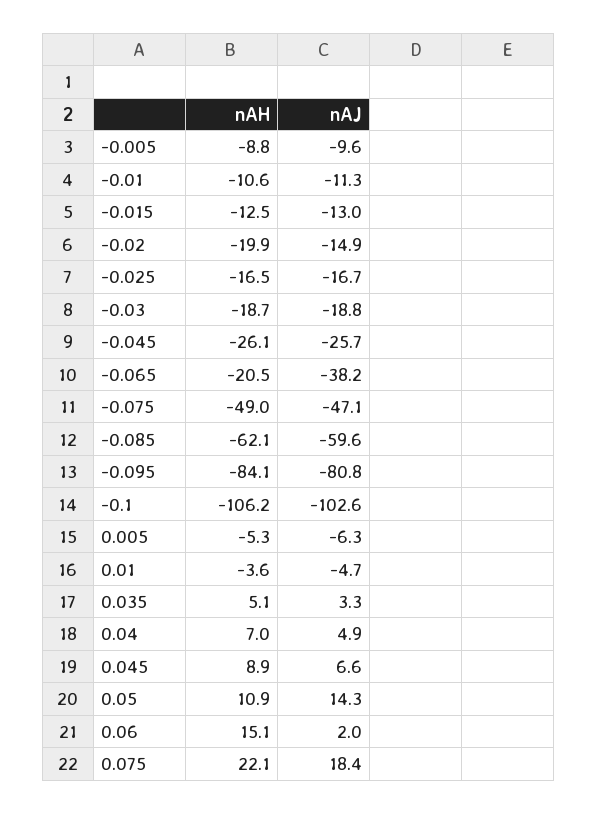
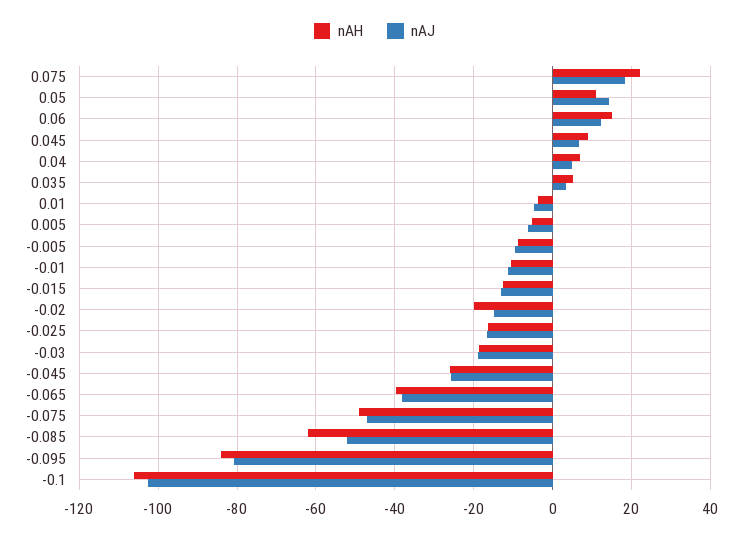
nAH, -0.065: -20.5 -> -40
nAJ, -0.085: -59.6 -> -52
nAJ, 0.06: 2 -> 12

